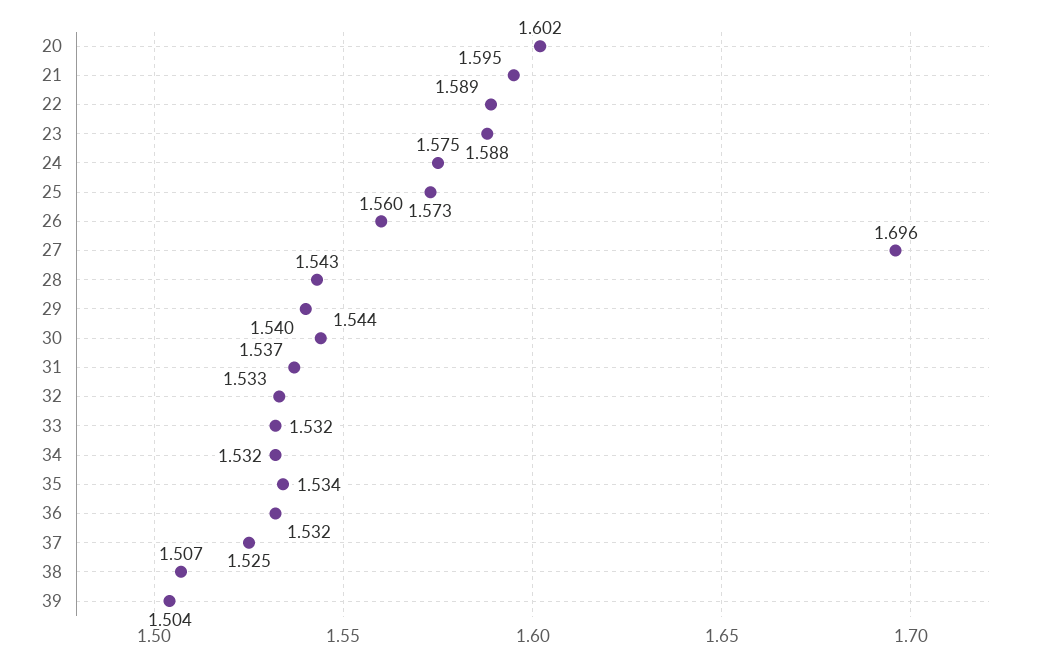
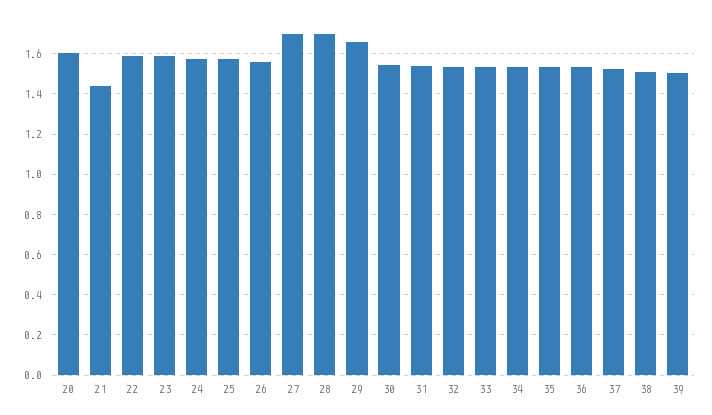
21: 1.595 -> 1.45
28: 1.543 -> 1.7
29: 1.54 -> 1.65

